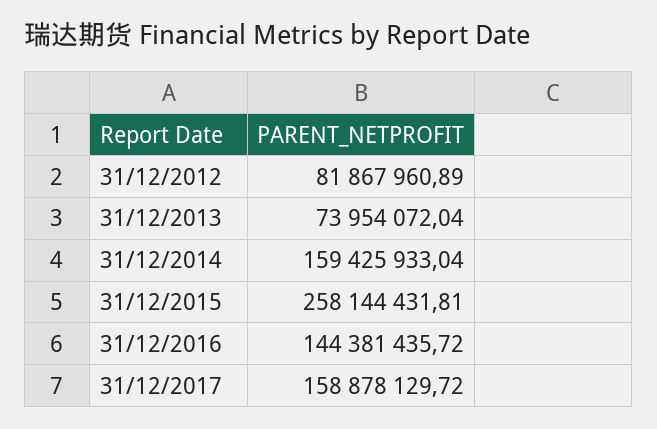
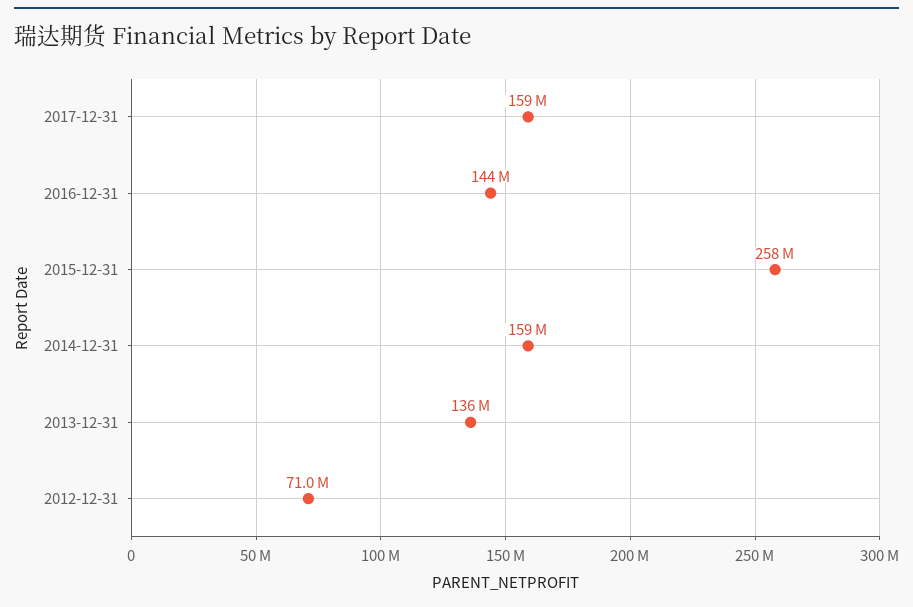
31/12/2012: 81867960.89 -> 71000000
31/12/2013: 73954072.04 -> 136000000

